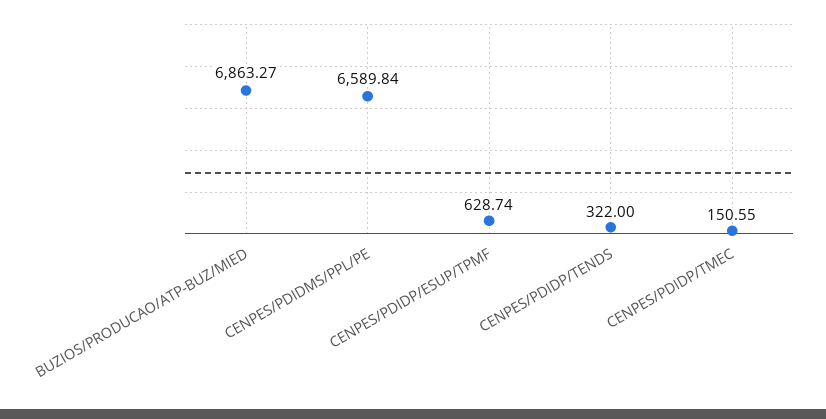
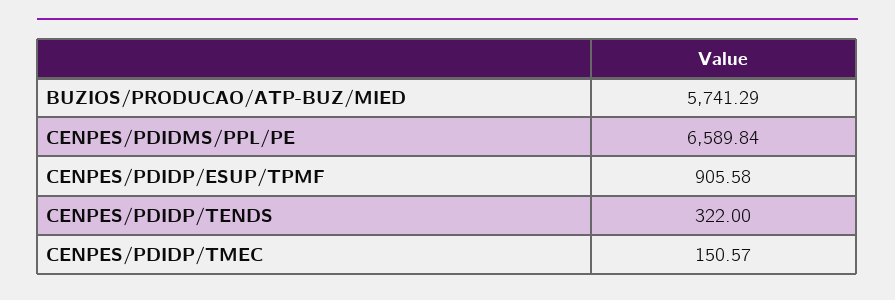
BUZIOS/PRODUCAO/ATP-BUZ/MIED: 6863.27 -> 5741.29
CENPES/PDIDP/ESUP/TPMF: 628.74 -> 905.58
CENPES/PDIDP/TMEC: 150.55 -> 150.57

